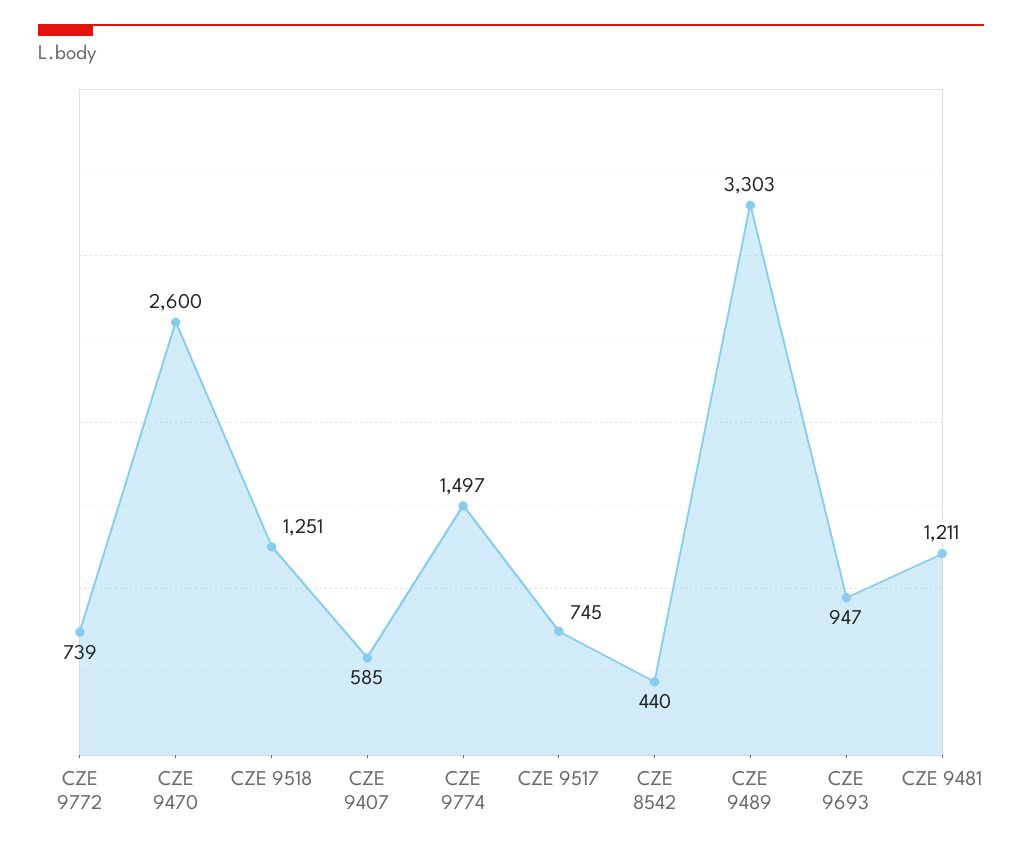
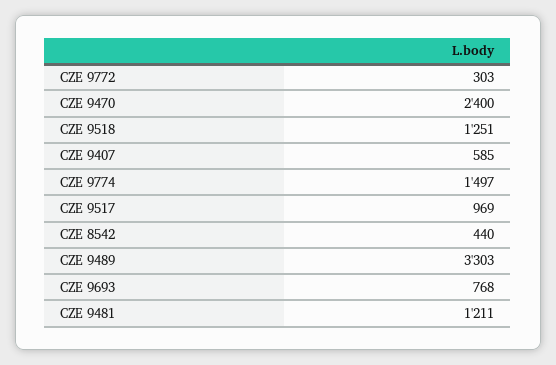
CZE 9772: 739 -> 303
CZE 9470: 2600 -> 2400
CZE 9517: 745 -> 969
CZE 9693: 947 -> 768

